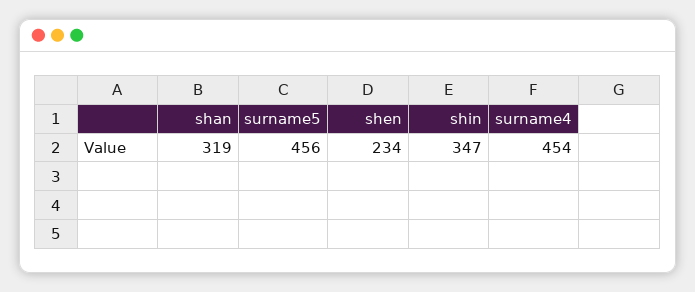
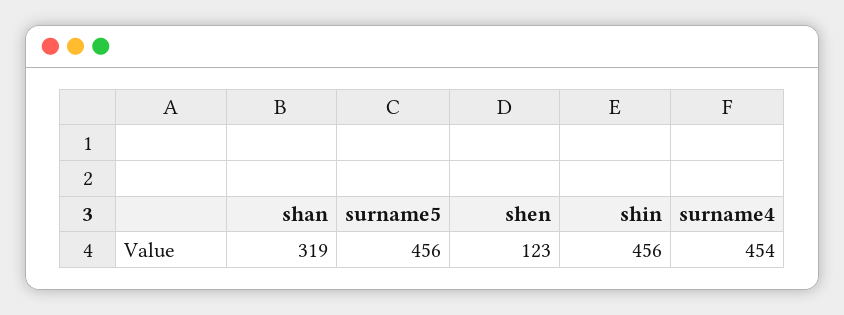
shen: 234 -> 123
shin: 347 -> 456

